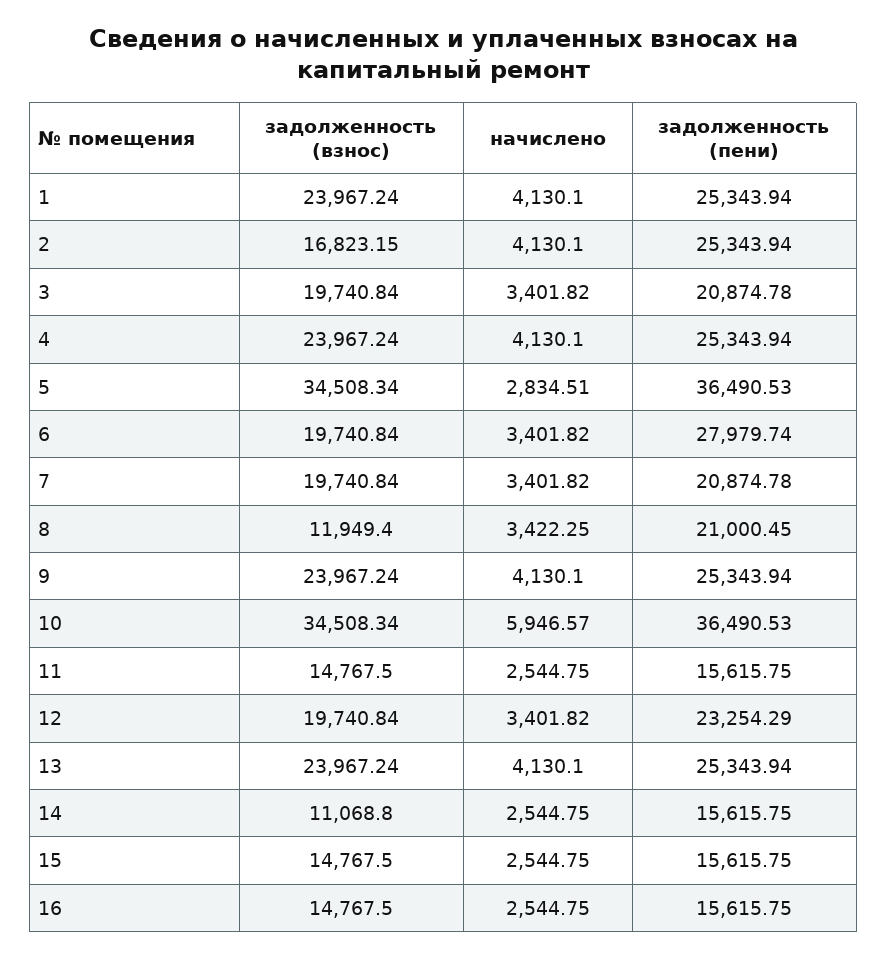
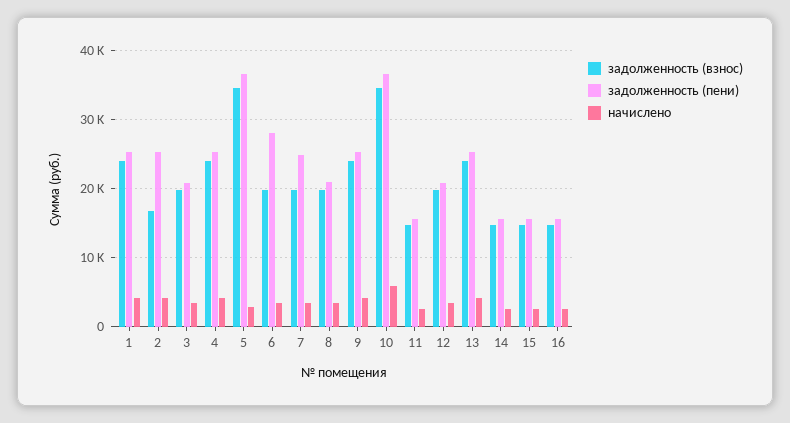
задолженность (пени), 7: 20874.78 -> 25000
задолженность (взнос), 8: 11949.4 -> 20000
задолженность (пени), 12: 23254.29 -> 21000
задолженность (взнос), 14: 11068.8 -> 15000

